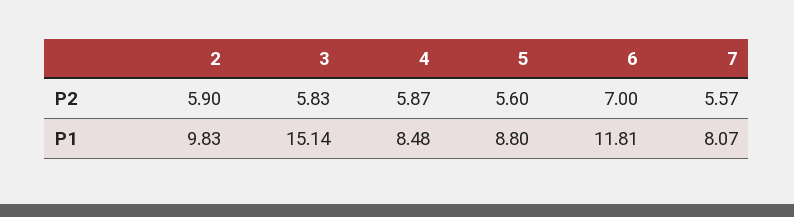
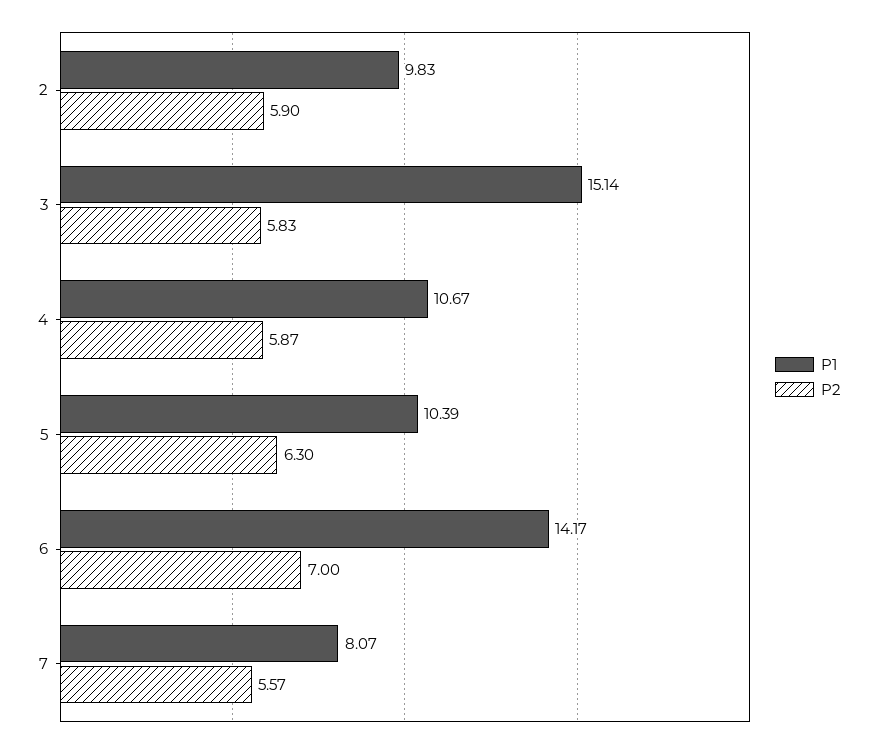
P2, 5: 5.6 -> 6.3
P1, 4: 8.48 -> 10.67
P1, 5: 8.8 -> 10.39
P1, 6: 11.81 -> 14.17

